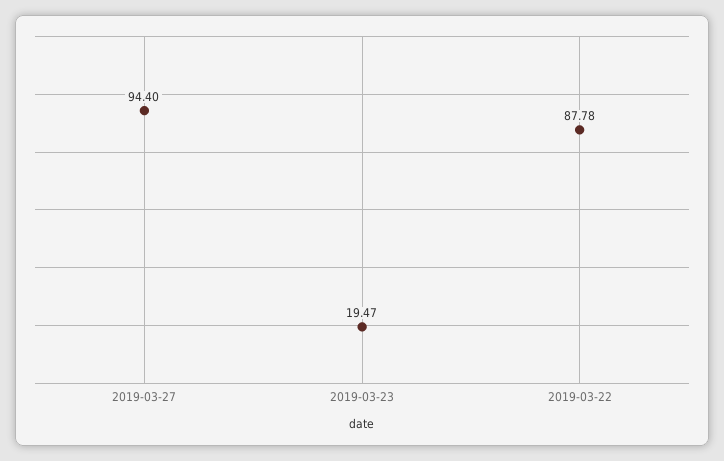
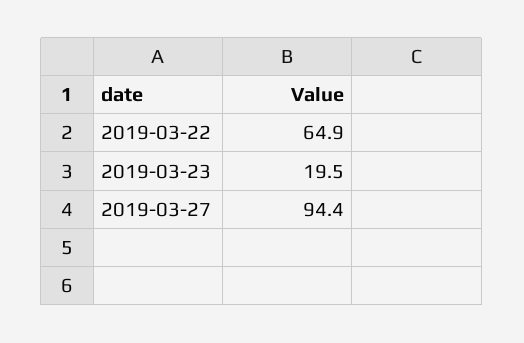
2019-03-22: 87.78 -> 64.9

